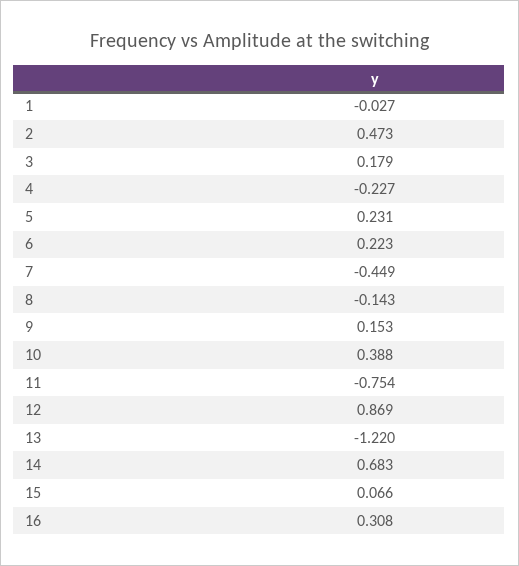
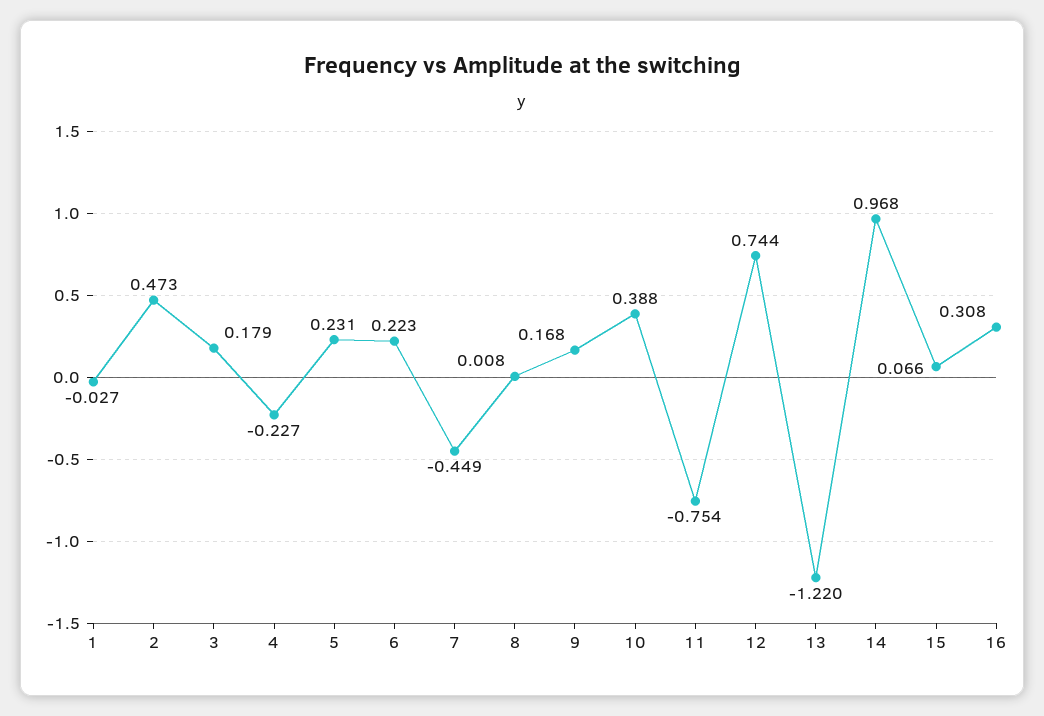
8: -0.143 -> 0.008
9: 0.153 -> 0.168
12: 0.869 -> 0.744
14: 0.683 -> 0.968

